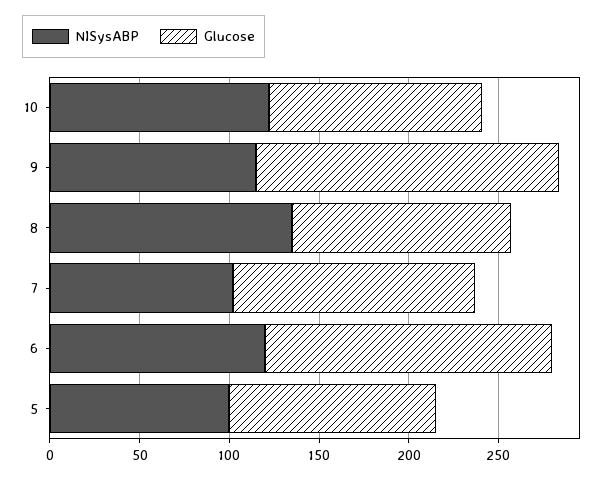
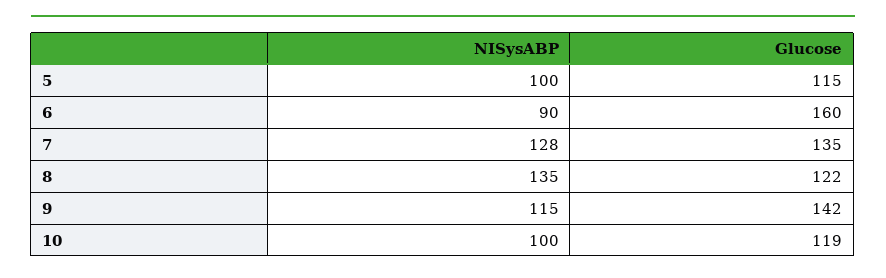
NISysABP, 10: 120 -> 100
Glucose, 9: 170 -> 142
NISysABP, 7: 100 -> 128
NISysABP, 6: 120 -> 90

